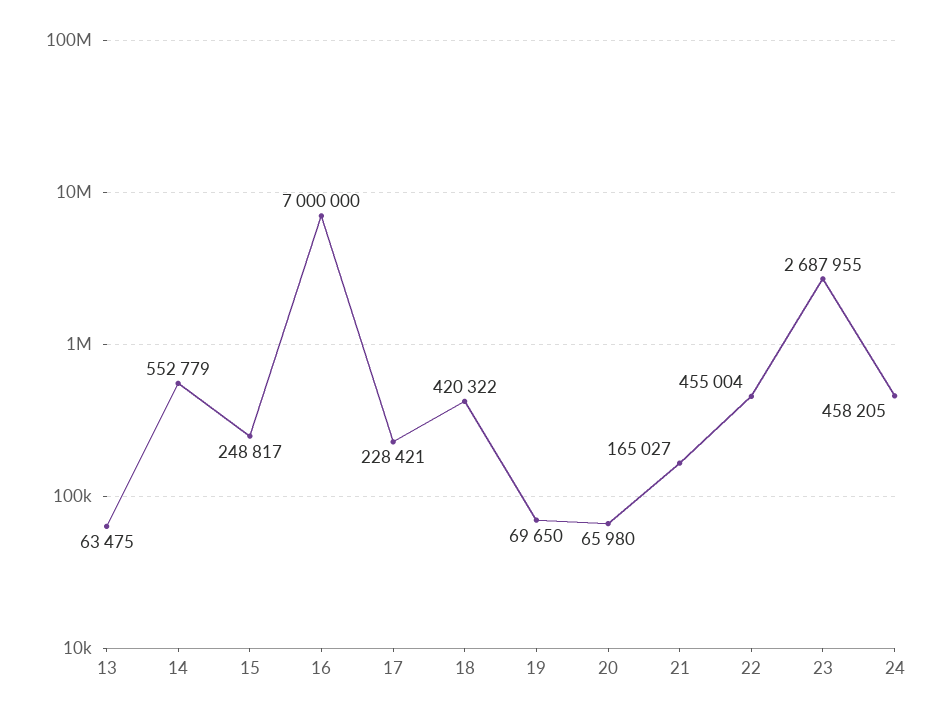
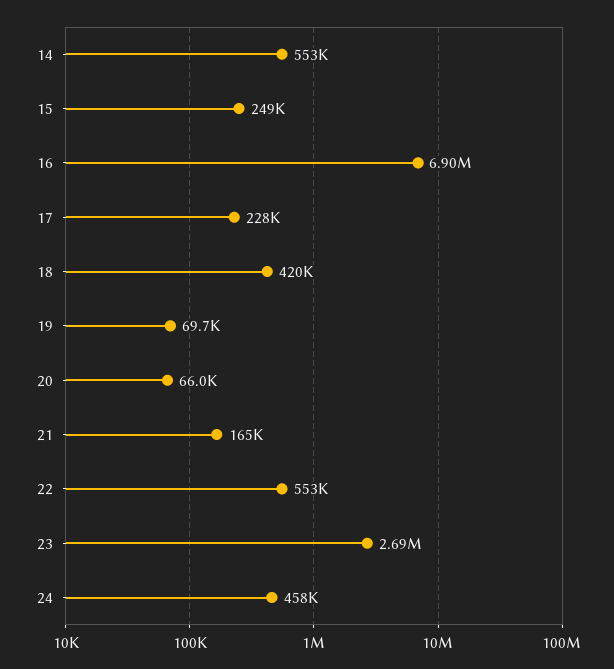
13: 63475 -> none
16: 7000000 -> 6900000
22: 455004 -> 553000

